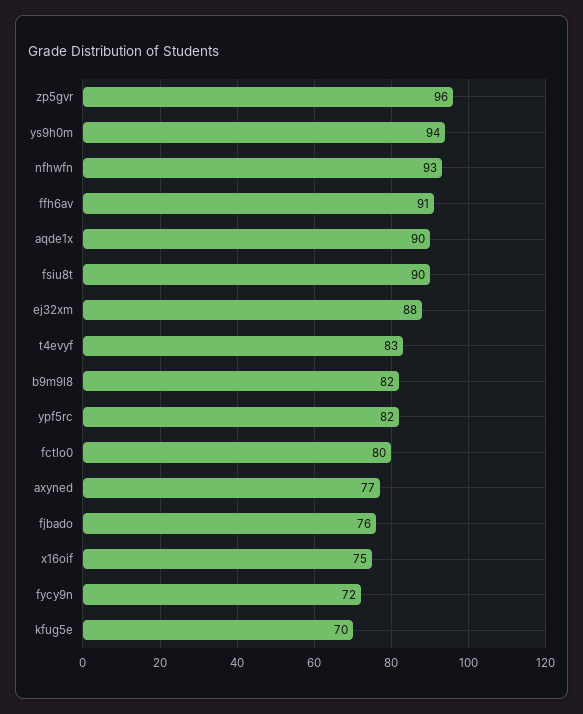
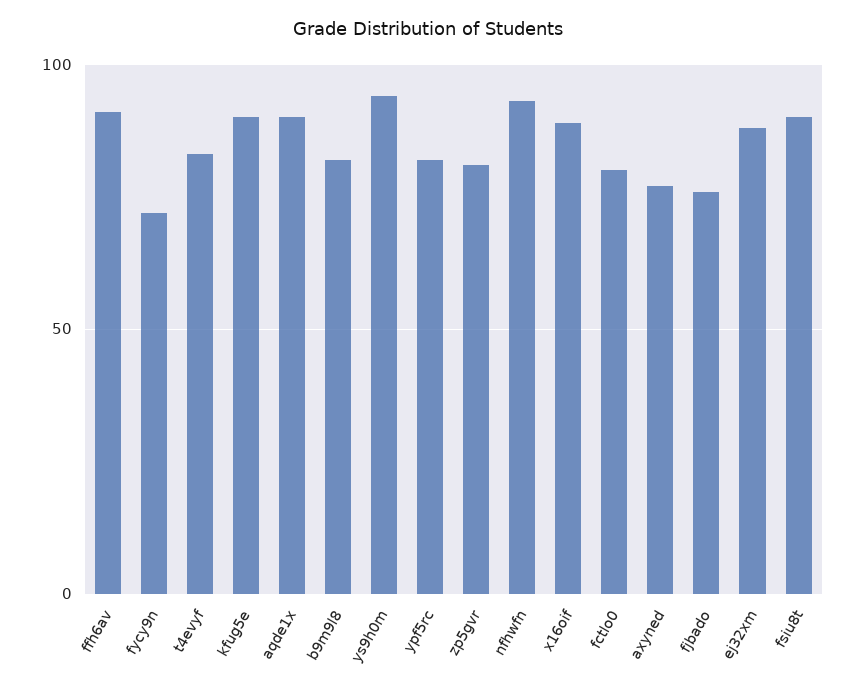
zp5gvr: 96 -> 80
x16oif: 75 -> 90
kfug5e: 70 -> 90

